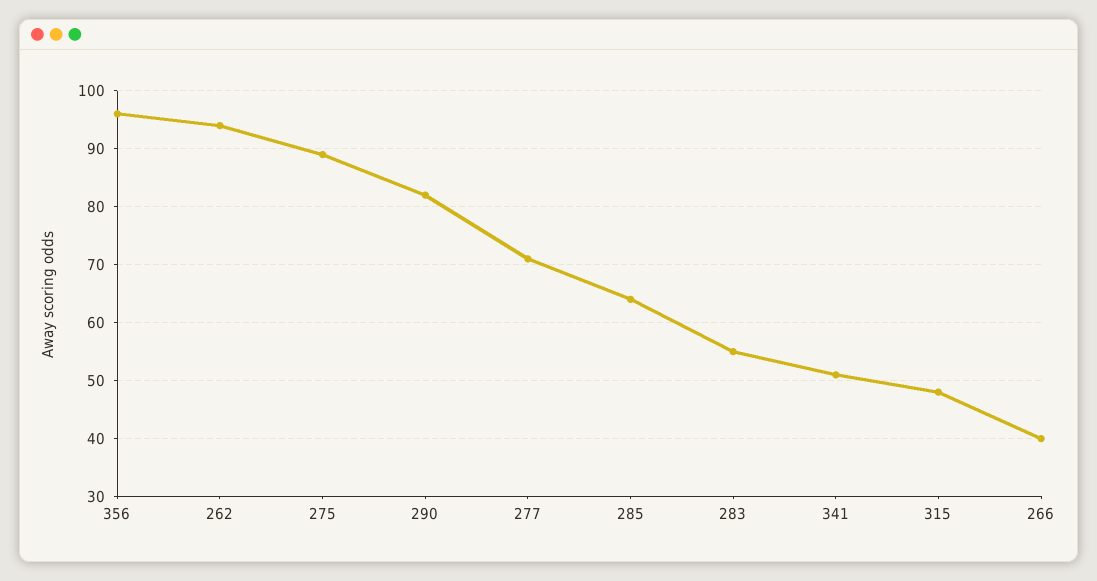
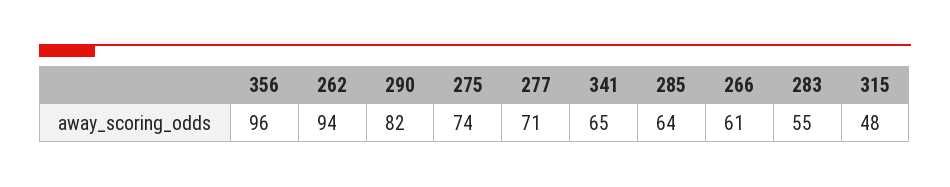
275: 90 -> 74
341: 50 -> 65
266: 40 -> 61

